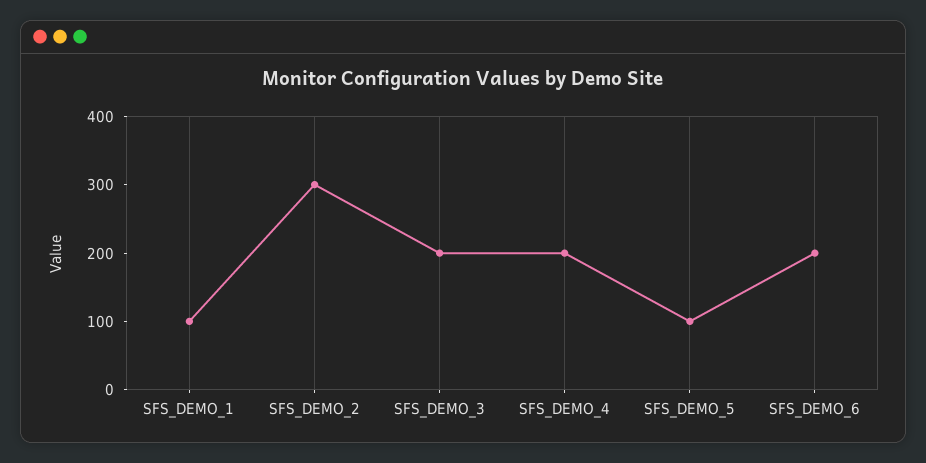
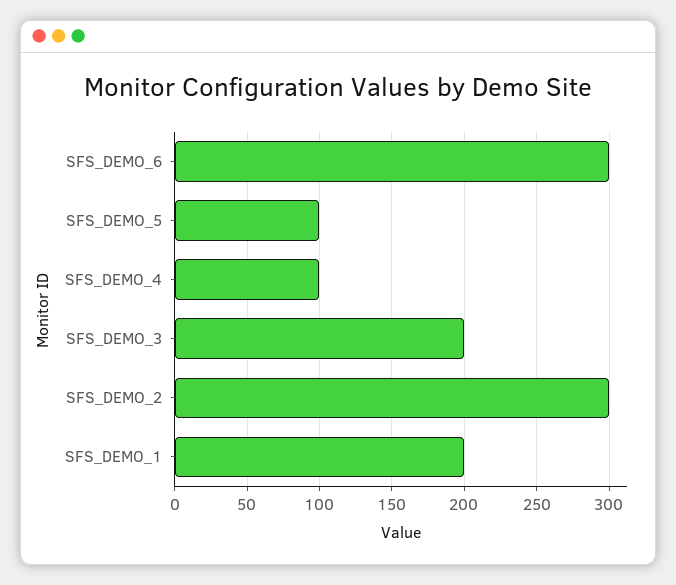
SFS_DEMO_1: 100 -> 200
SFS_DEMO_4: 200 -> 100
SFS_DEMO_6: 200 -> 300

